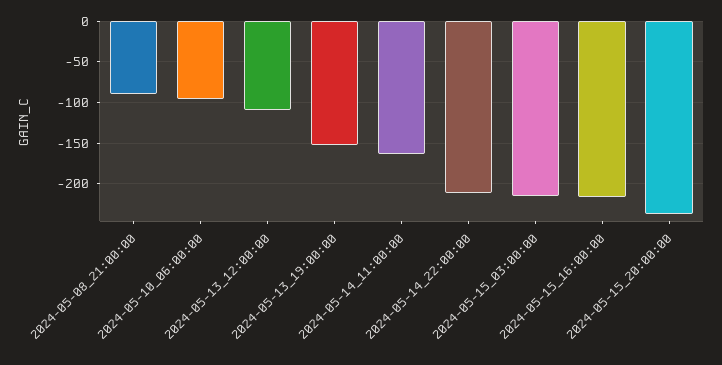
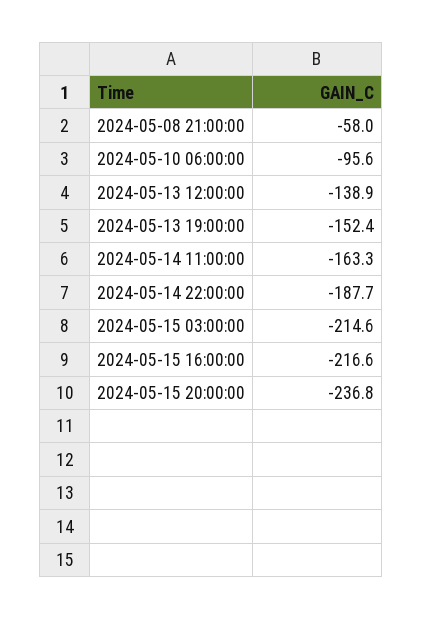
2024-05-08_21:00:00: -90 -> -58
2024-05-13_12:00:00: -110 -> -138.9
2024-05-14_22:00:00: -210 -> -187.7

